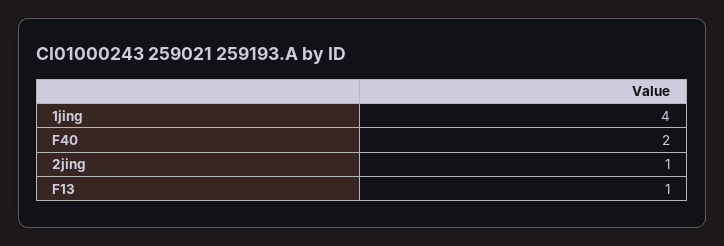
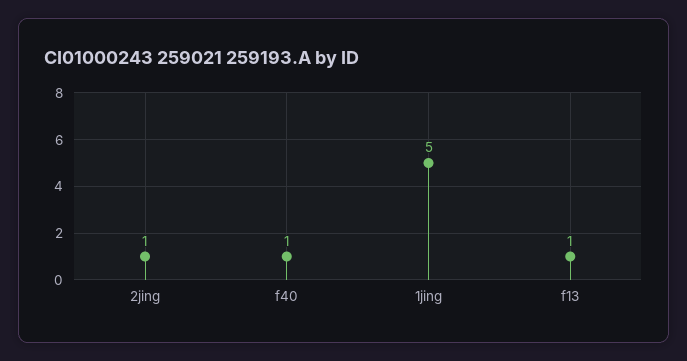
1jing: 4 -> 5
F40: 2 -> 1

